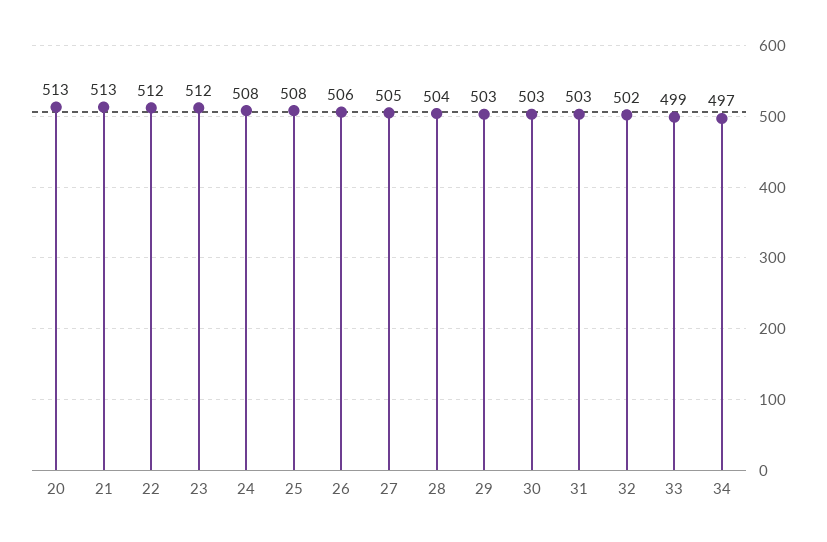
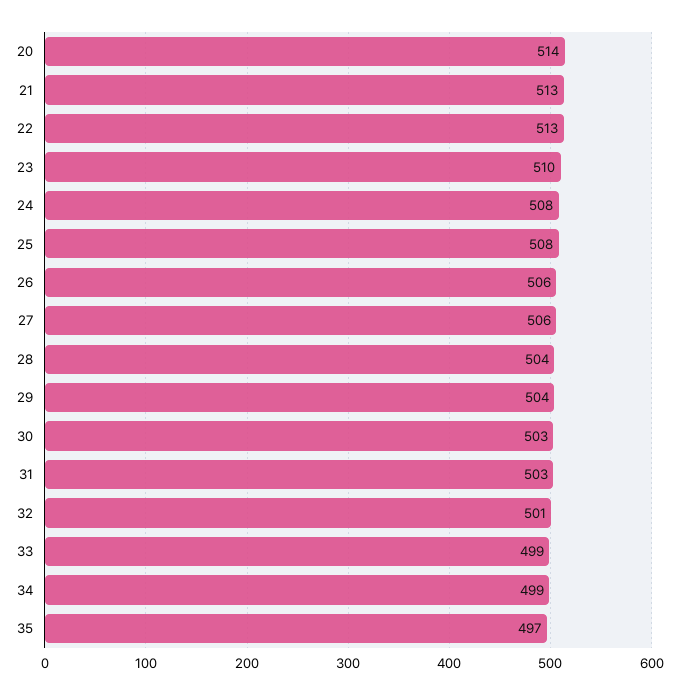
20: 513 -> 514
22: 512 -> 513
23: 512 -> 510
27: 505 -> 506
29: 503 -> 504
32: 502 -> 501
34: 497 -> 499
35: none -> 497

